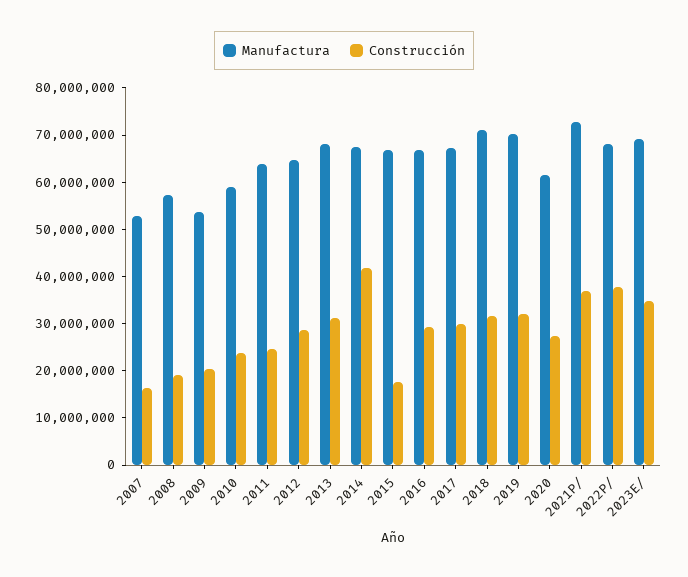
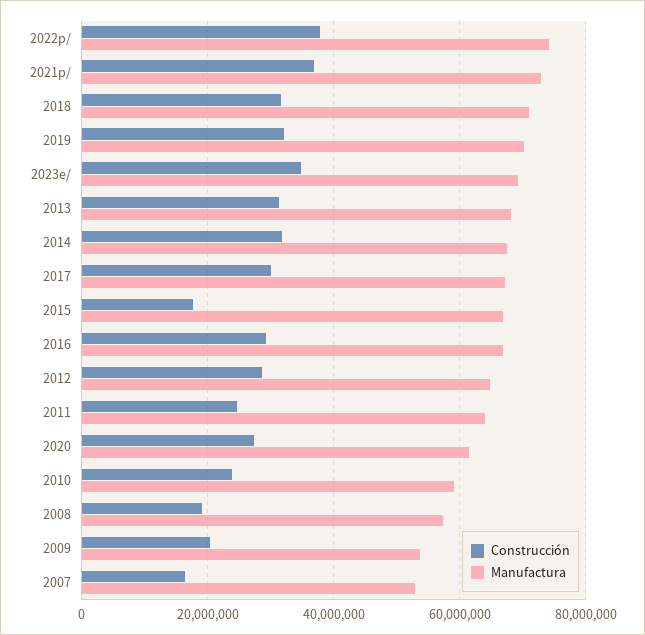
Construcción, 2014: 42000000 -> 32000000
Manufactura, 2022P/: 68000000 -> 74000000

